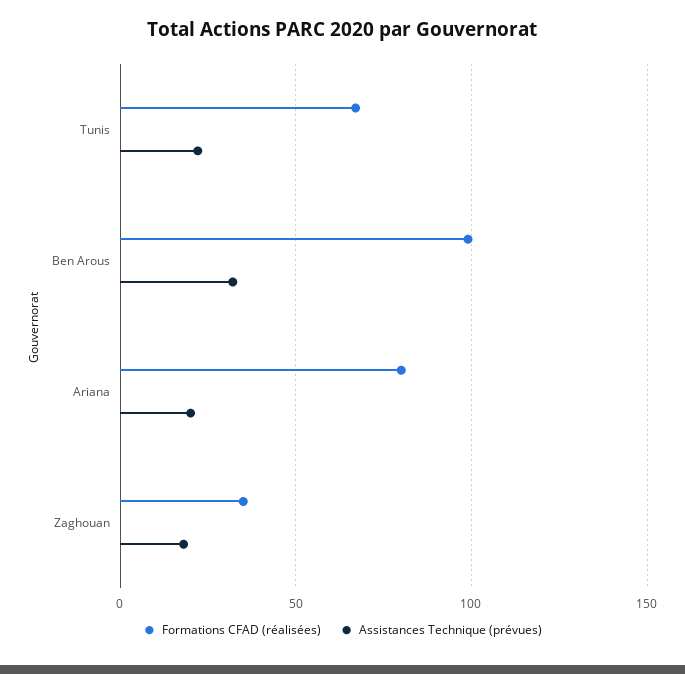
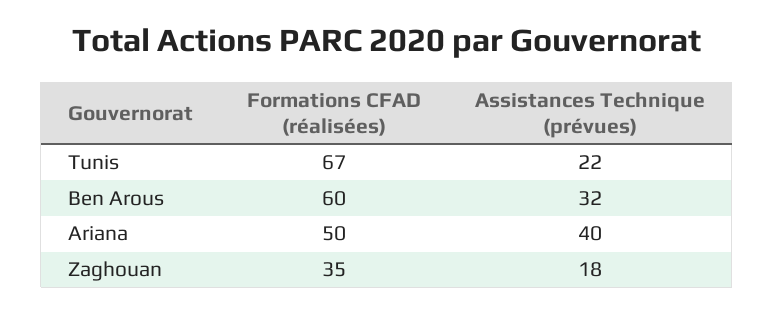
Formations CFAD (réalisées), Ben Arous: 100 -> 60
Formations CFAD (réalisées), Ariana: 80 -> 50
Assistances Technique (prévues), Ariana: 20 -> 40

